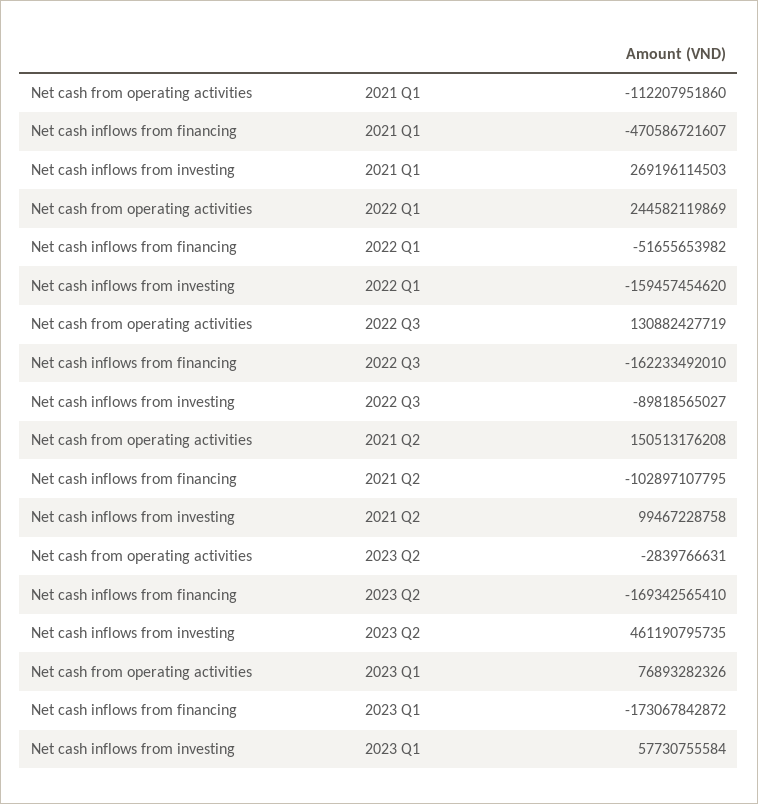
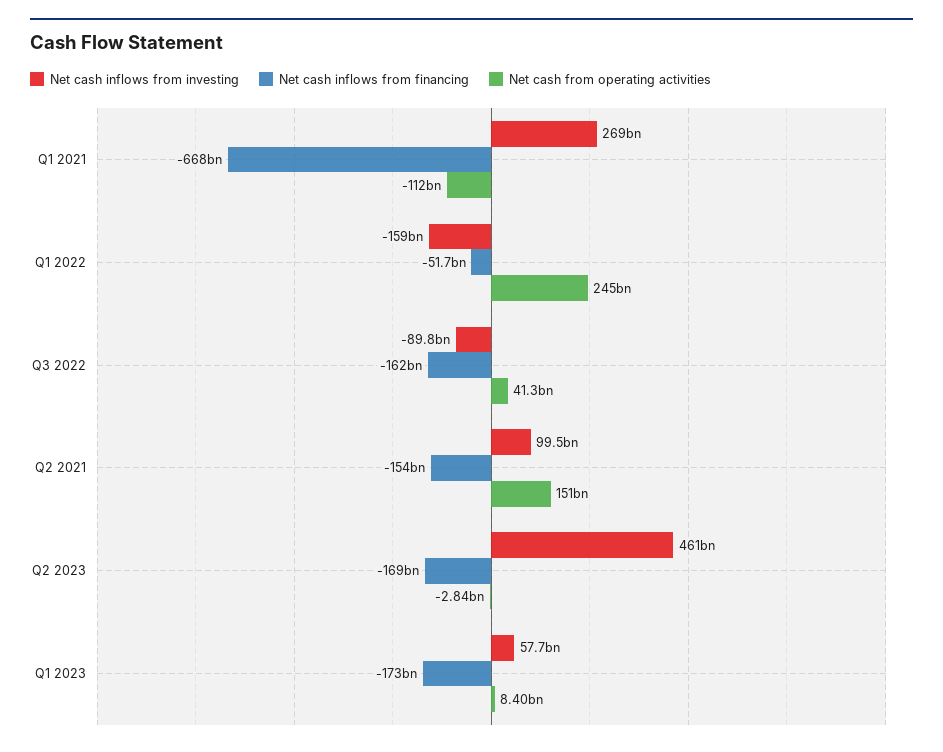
Net cash inflows from financing, 2021 Q1: -470586721607 -> -668000000000
Net cash from operating activities, 2022 Q3: 130882427719 -> 41300000000
Net cash inflows from financing, 2021 Q2: -102897107795 -> -154000000000
Net cash from operating activities, 2023 Q1: 76893282326 -> 8400000000

